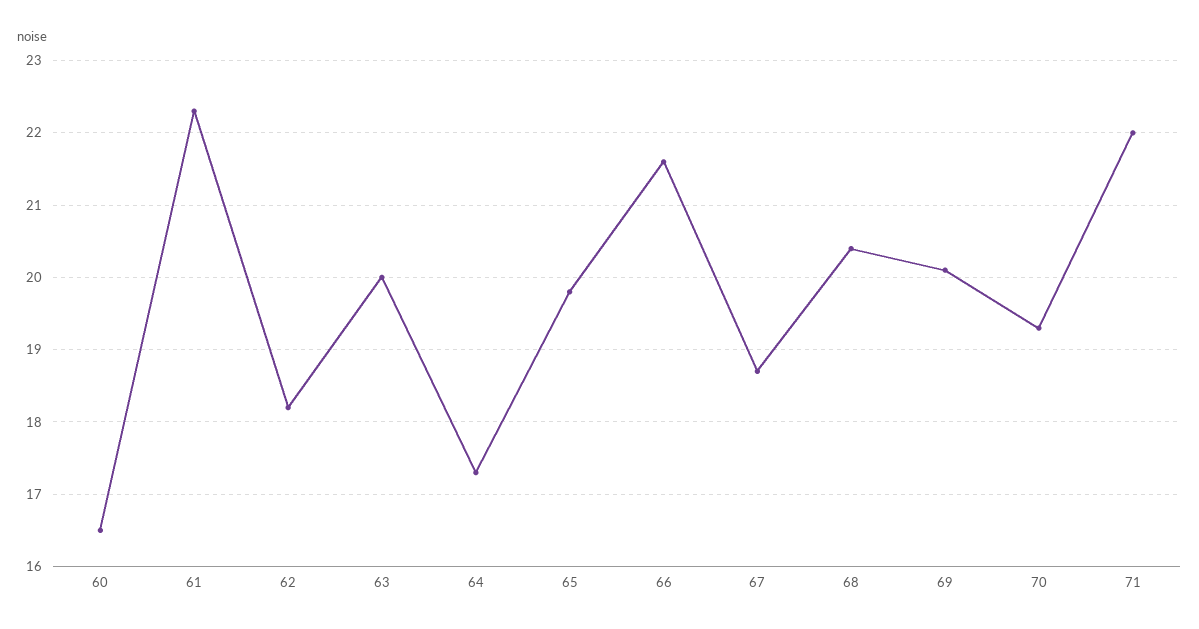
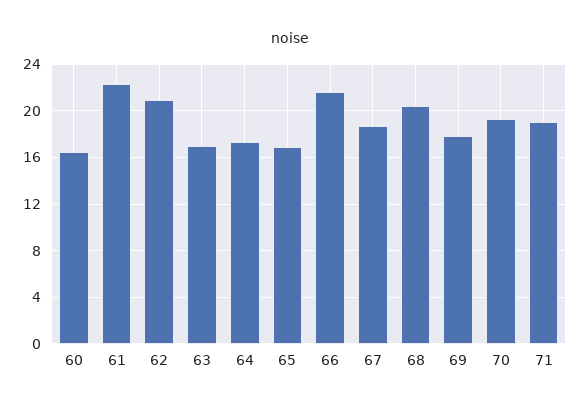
62: 18.2 -> 21
63: 20 -> 17
65: 19.8 -> 17
69: 20.1 -> 18
71: 22 -> 19

